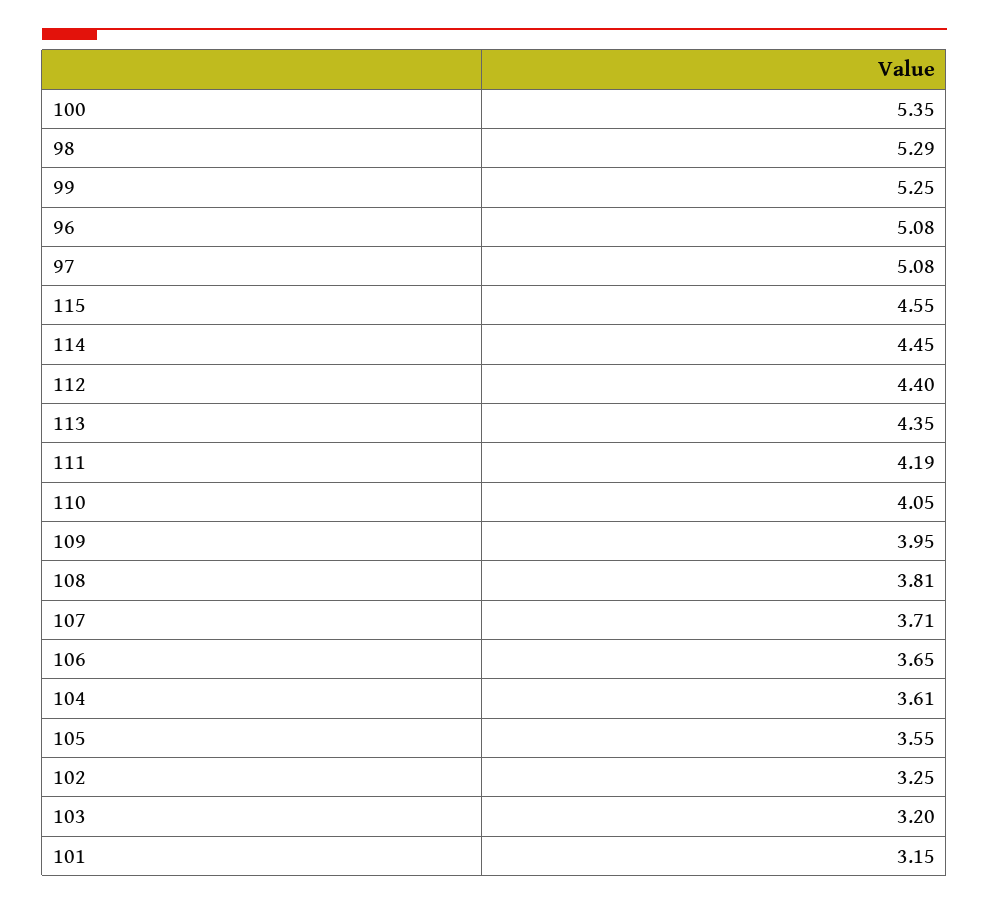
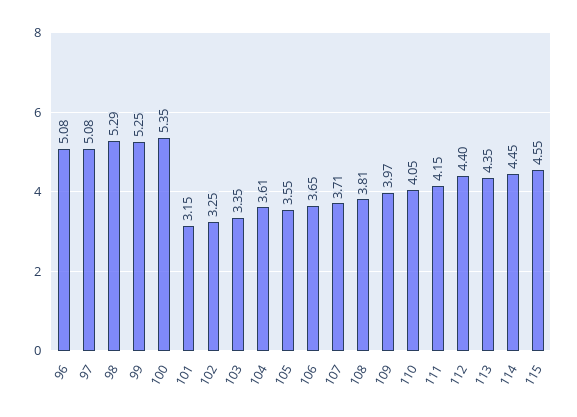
111: 4.19 -> 4.15
109: 3.95 -> 3.97
103: 3.2 -> 3.35

